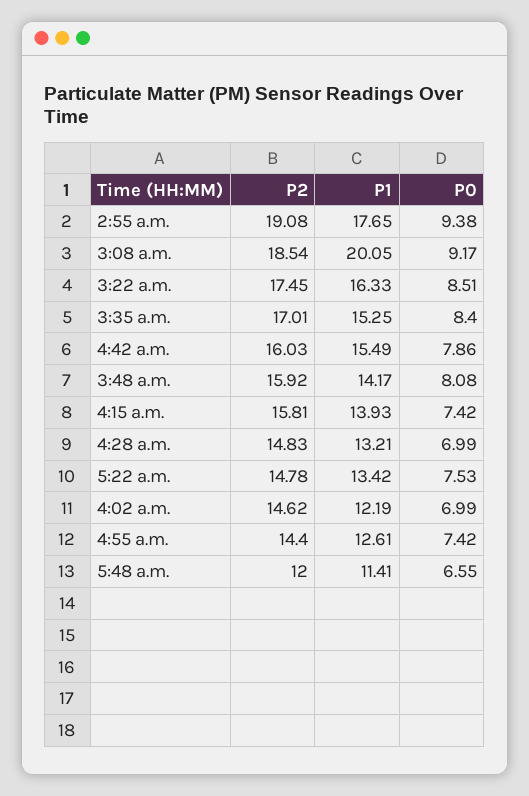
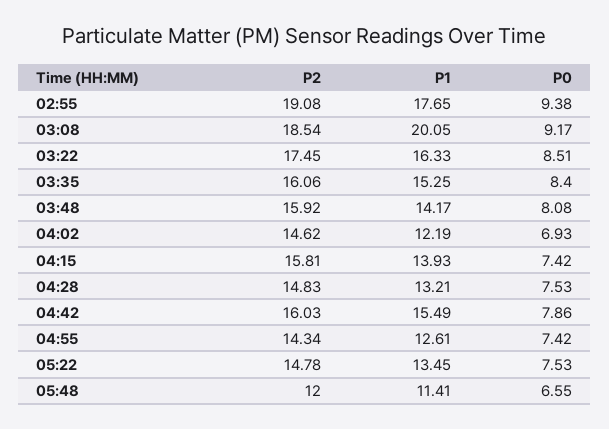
P2, 3:35 a.m.: 17.01 -> 16.06
P0, 4:28 a.m.: 6.99 -> 7.53
P1, 5:22 a.m.: 13.42 -> 13.45
P0, 4:02 a.m.: 6.99 -> 6.93
P2, 4:55 a.m.: 14.4 -> 14.34

